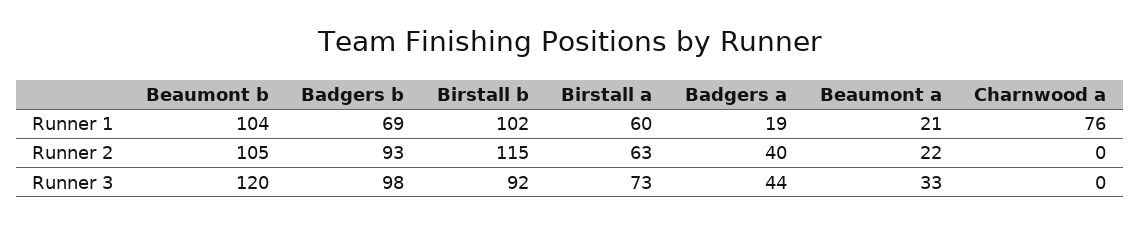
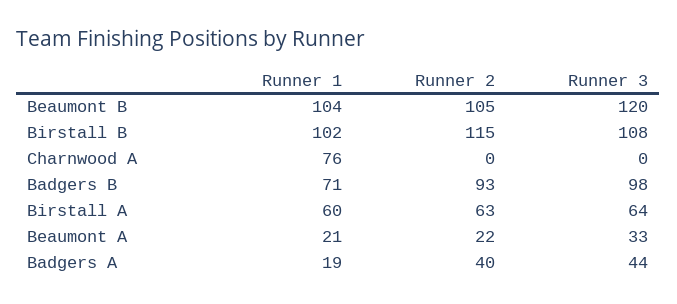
Badgers b, Runner 1: 69 -> 71
Birstall b, Runner 3: 92 -> 108
Birstall a, Runner 3: 73 -> 64

